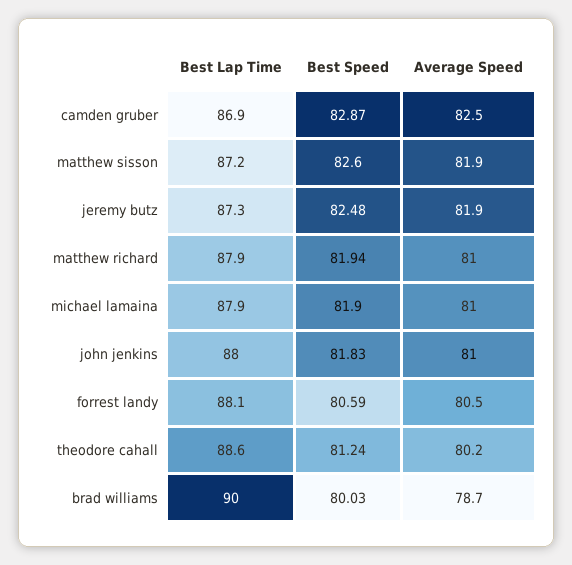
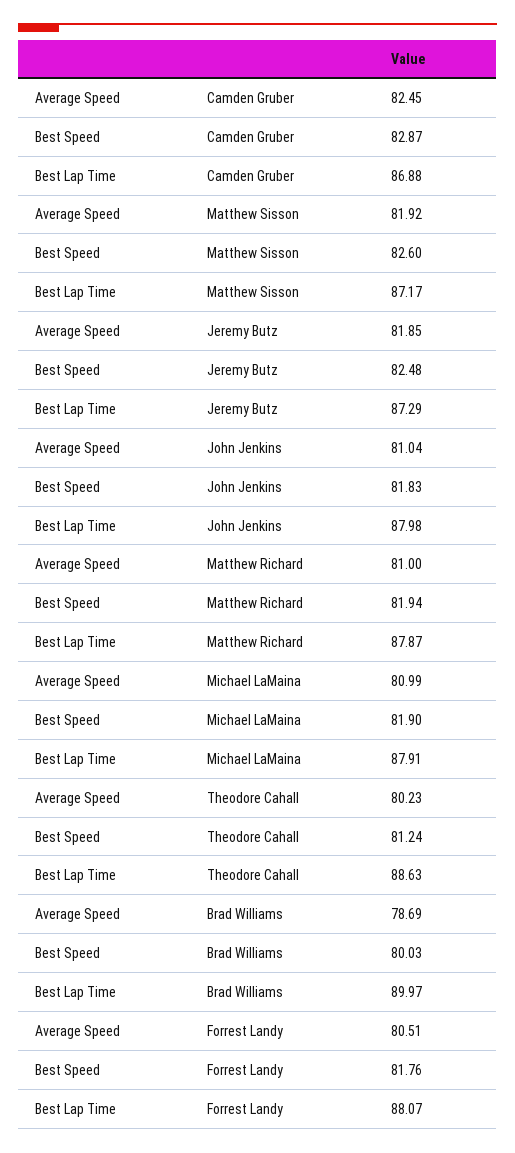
Best Speed, forrest landy: 80.59 -> 81.76

